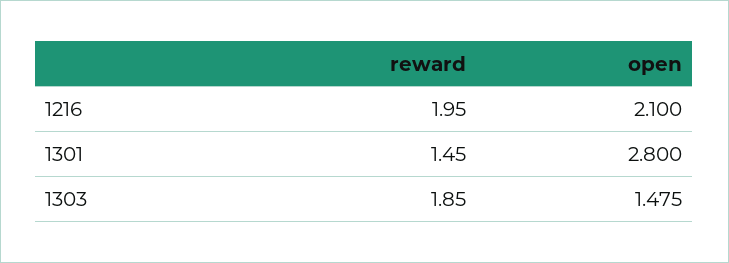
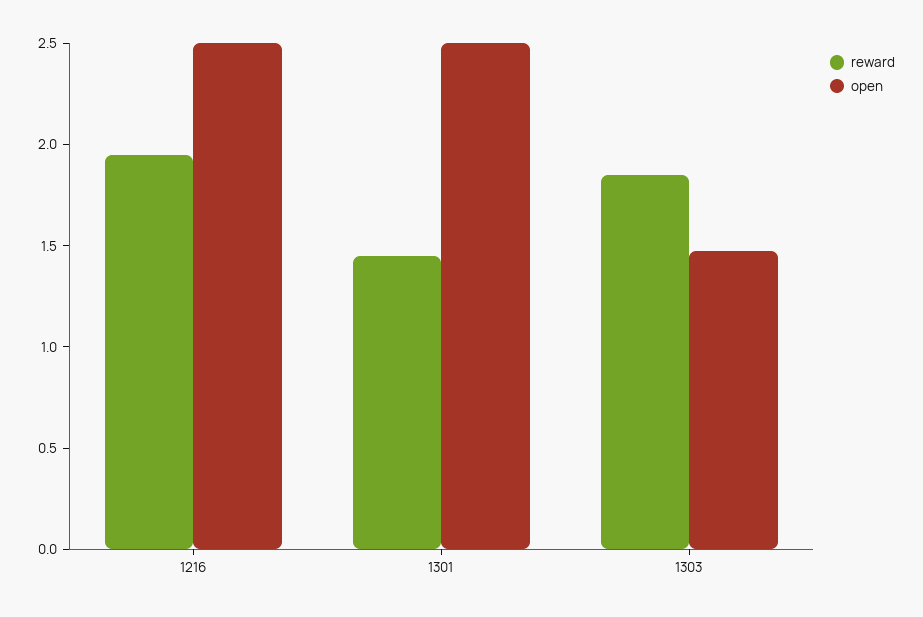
open, 1216: 2.1 -> 2.5
open, 1301: 2.8 -> 2.5

